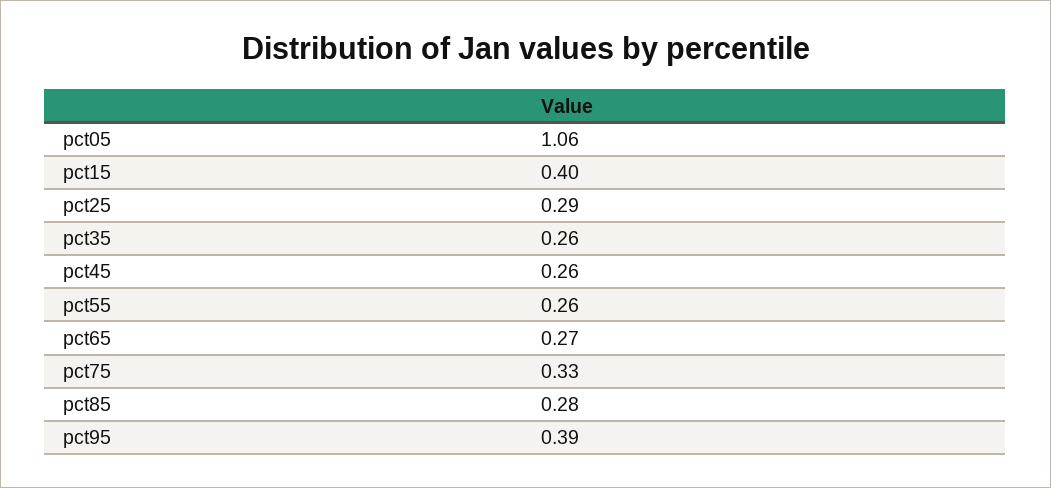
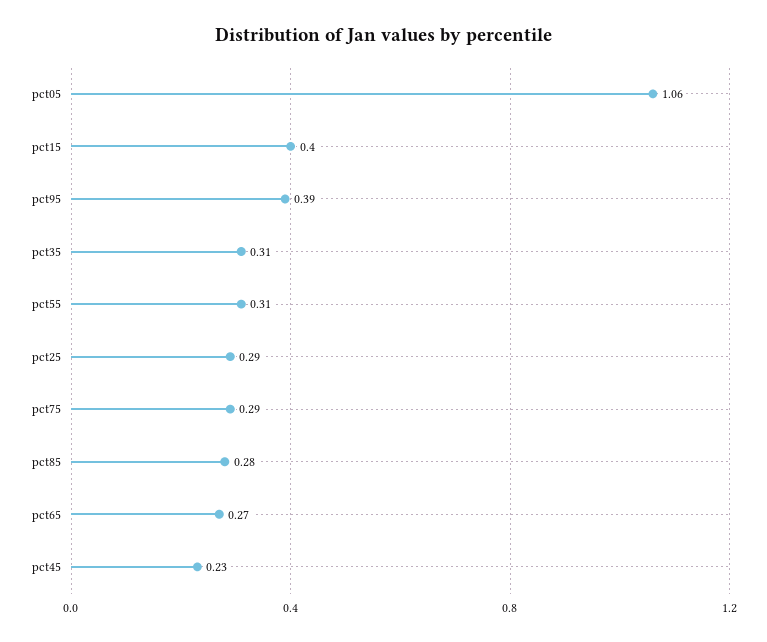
pct35: 0.26 -> 0.31
pct45: 0.26 -> 0.23
pct55: 0.26 -> 0.31
pct75: 0.33 -> 0.29

